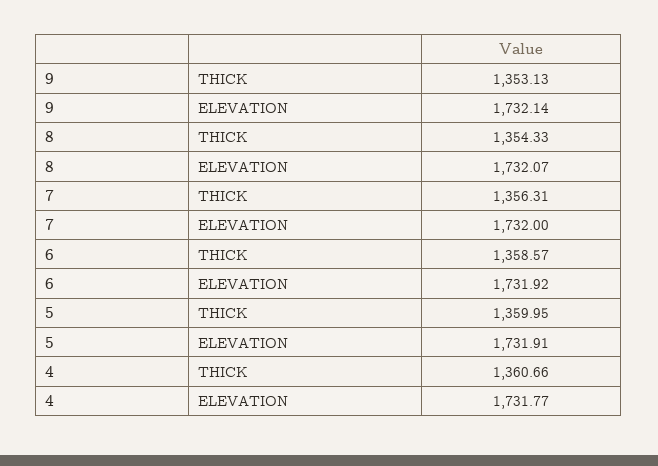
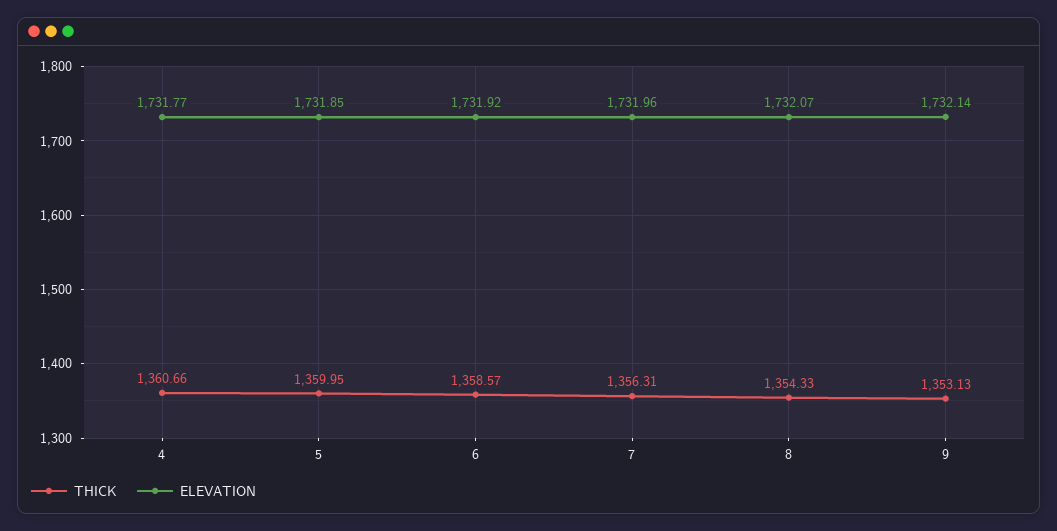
ELEVATION, 7: 1732 -> 1731.96
ELEVATION, 5: 1731.91 -> 1731.85

